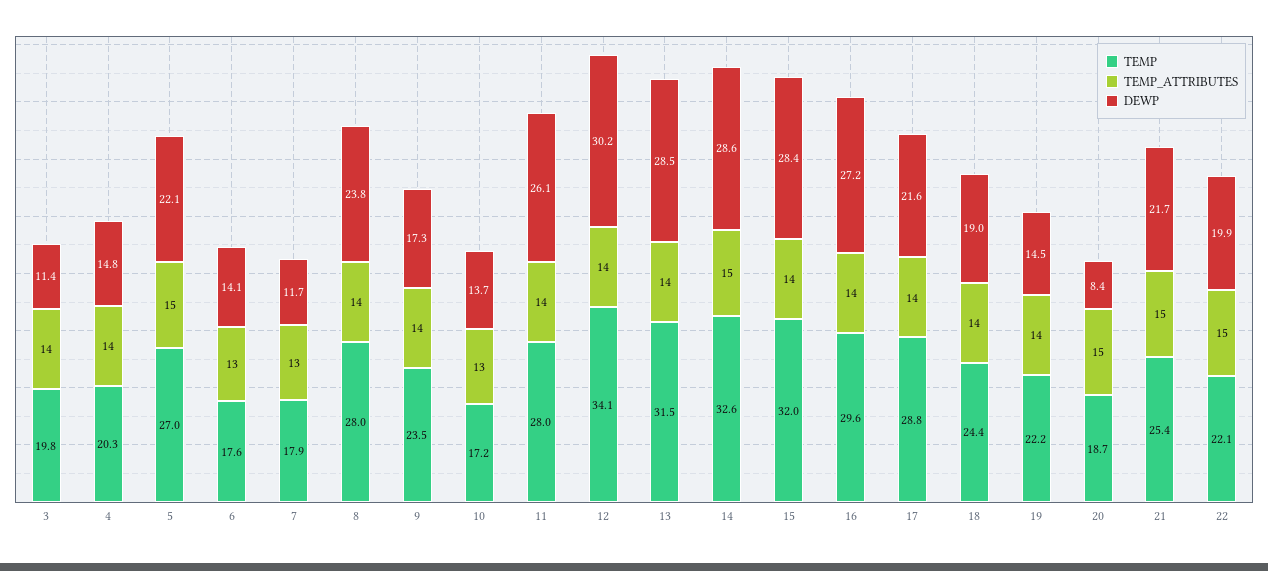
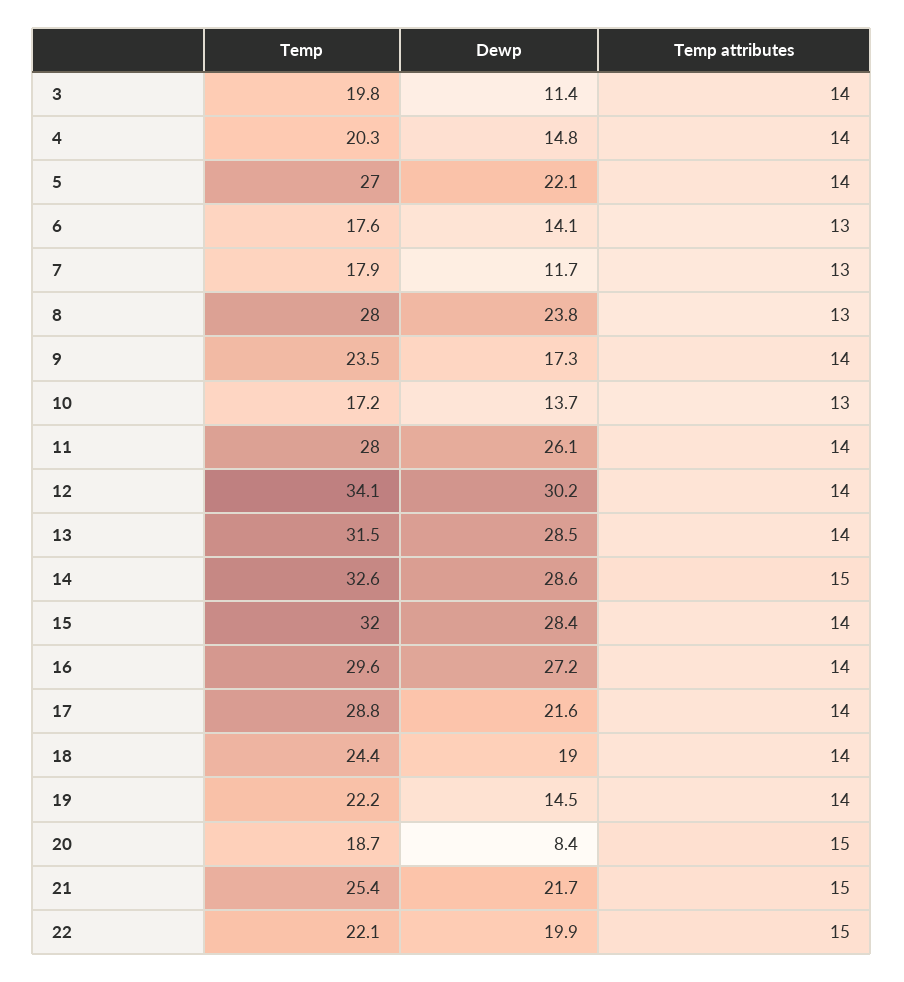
TEMP_ATTRIBUTES, 5: 15 -> 14
TEMP_ATTRIBUTES, 8: 14 -> 13

